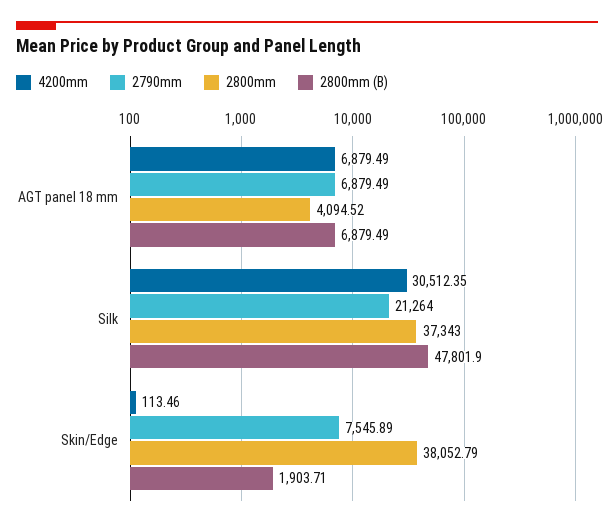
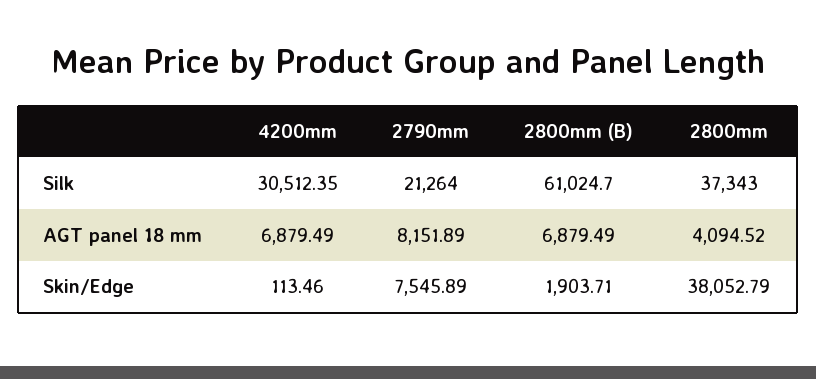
2790mm, AGT panel 18 mm: 6879.49 -> 8151.89
2800mm (B), Silk: 47801.9 -> 61024.7

